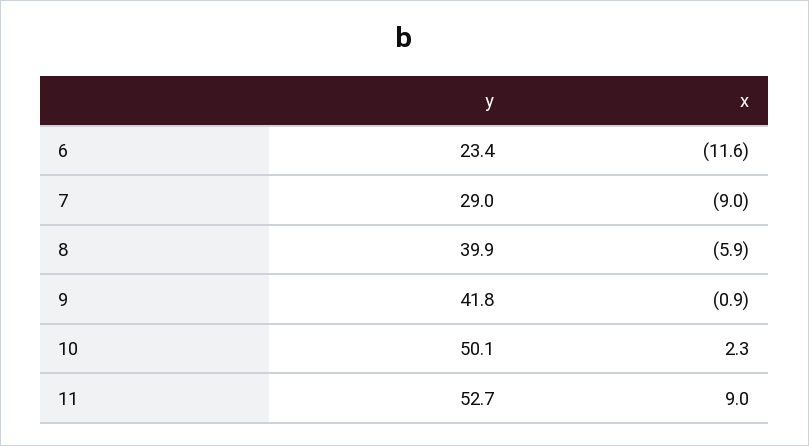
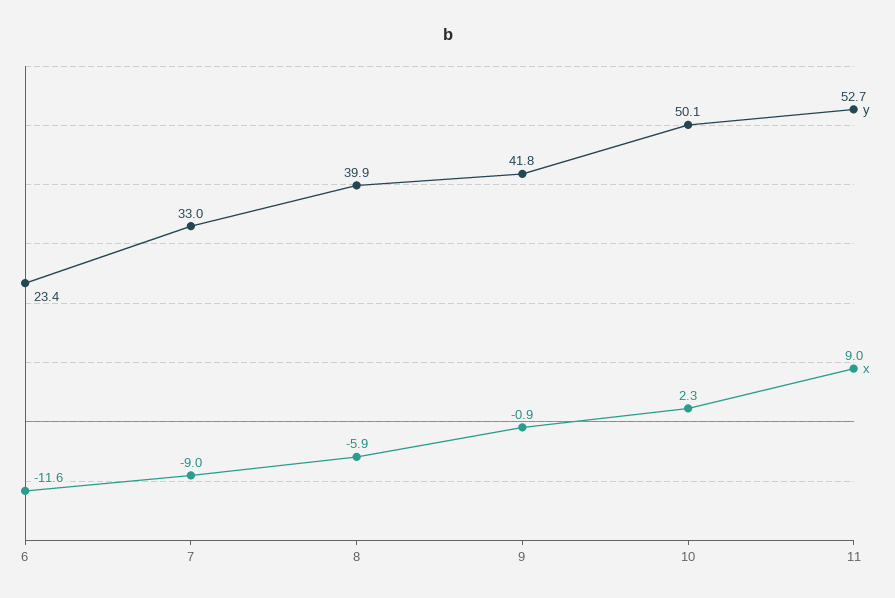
y, 7: 29 -> 33

